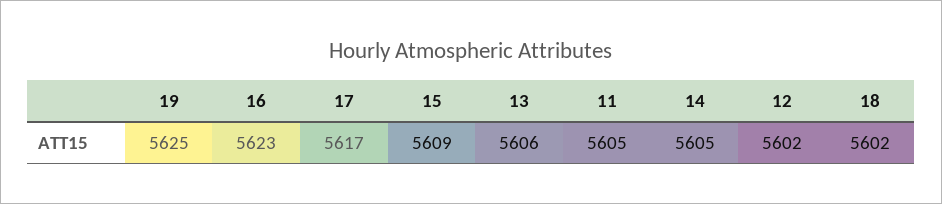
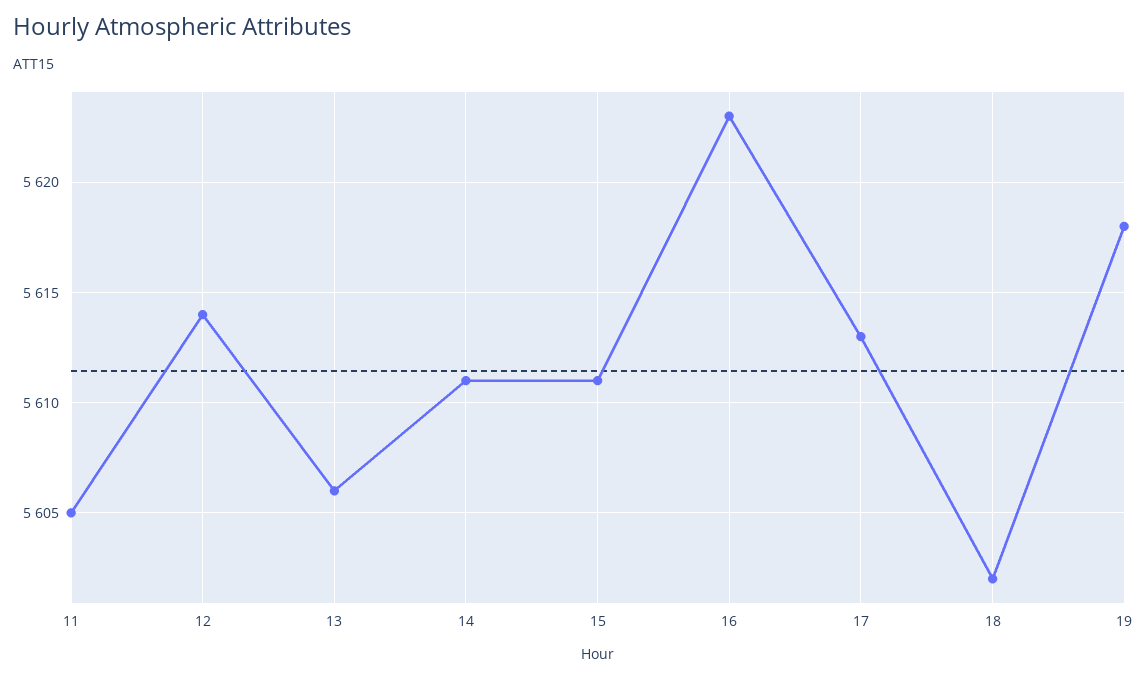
19: 5625 -> 5618
17: 5617 -> 5613
15: 5609 -> 5611
14: 5605 -> 5611
12: 5602 -> 5614

